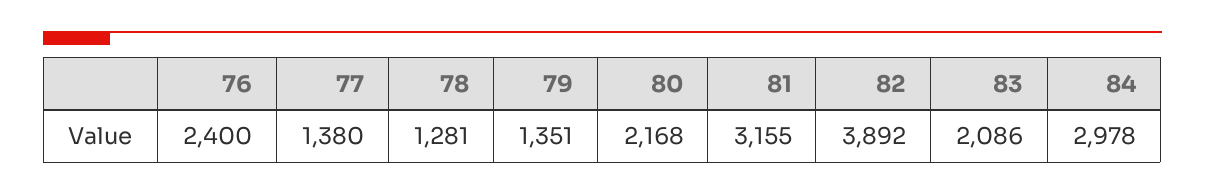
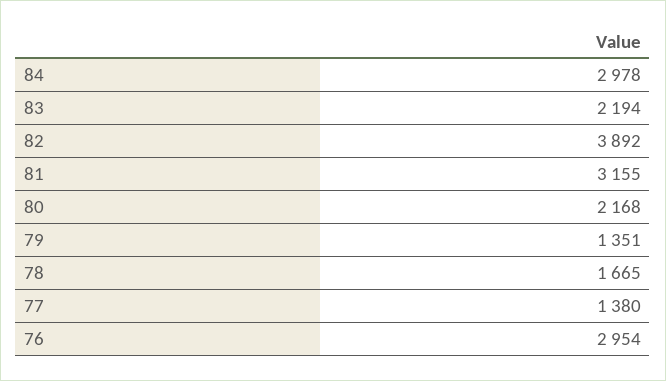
76: 2400 -> 2954
78: 1281 -> 1665
83: 2086 -> 2194

